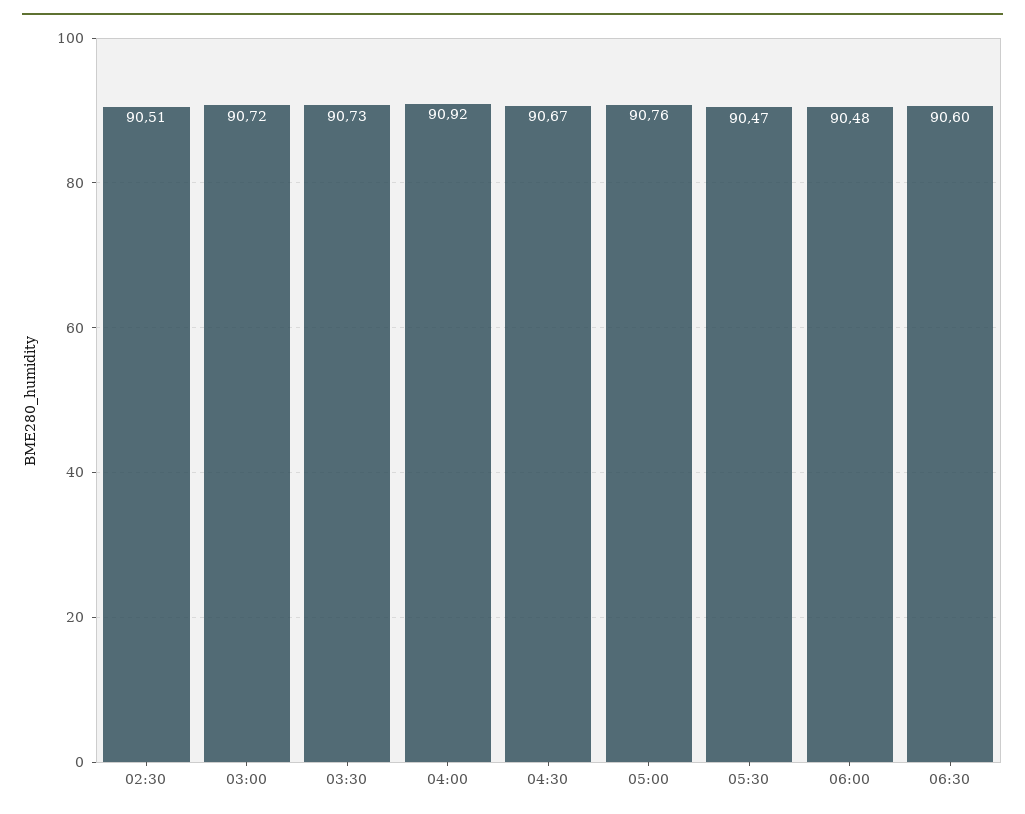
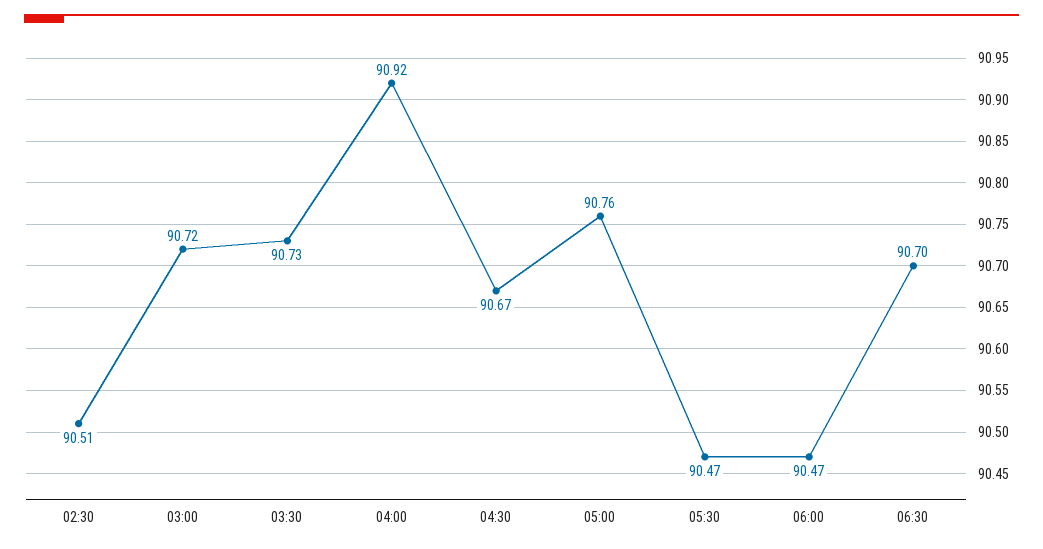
06:00: 90.48 -> 90.47
06:30: 90.6 -> 90.7

